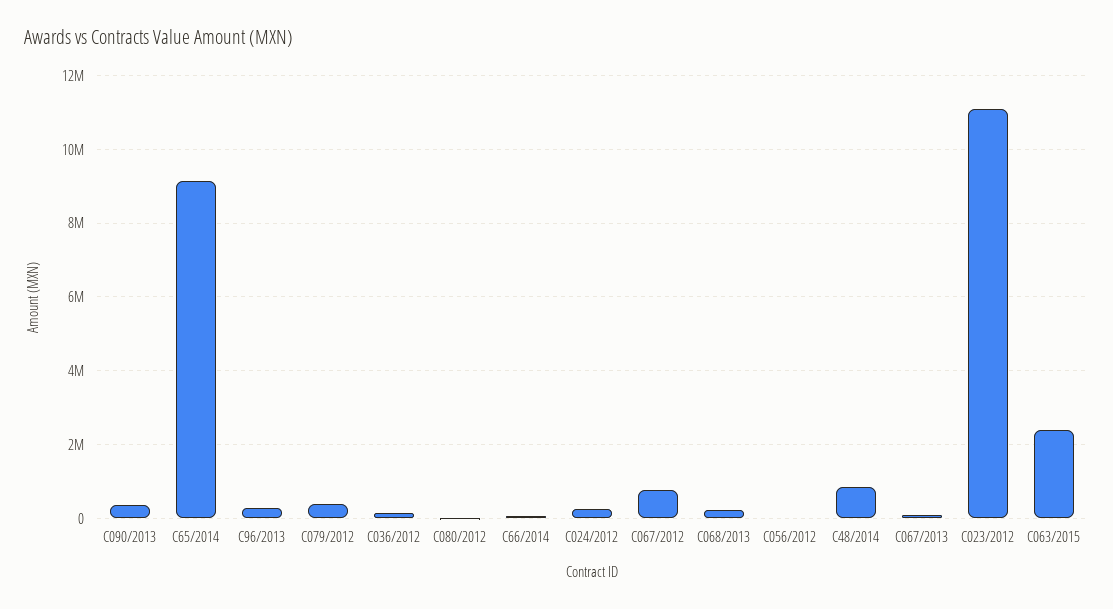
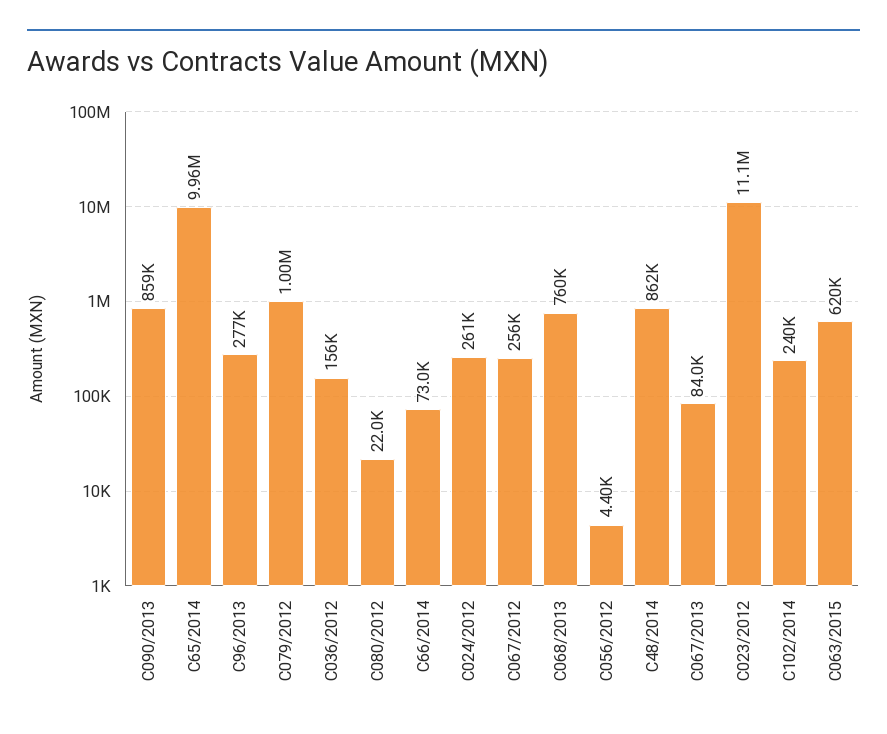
C090/2013: 400000 -> 859000
C65/2014: 9200000 -> 9960000
C079/2012: 400000 -> 1000000
C067/2012: 800000 -> 256000
C068/2013: 200000 -> 760000
C063/2015: 2400000 -> 620000
C102/2014: none -> 240000

